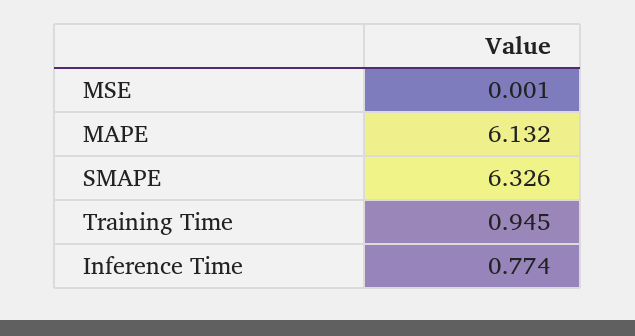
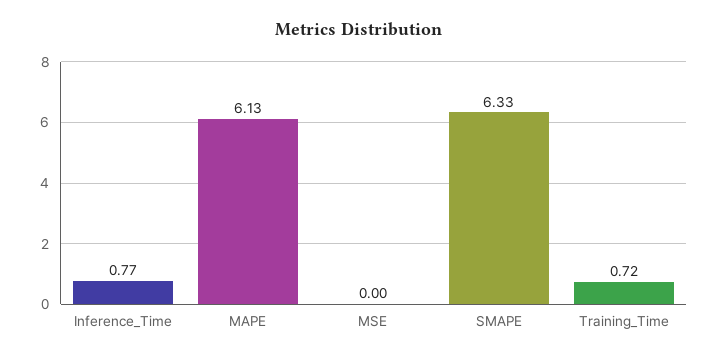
Training Time: 0.945 -> 0.72

